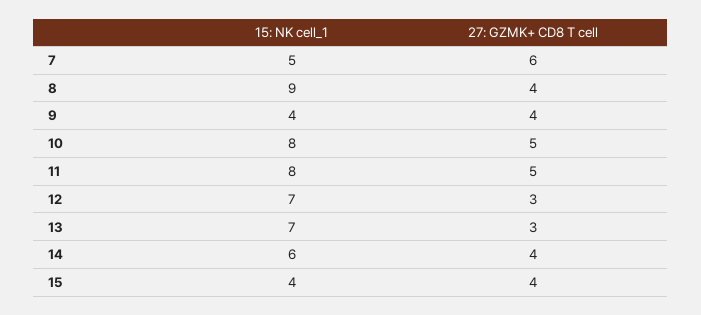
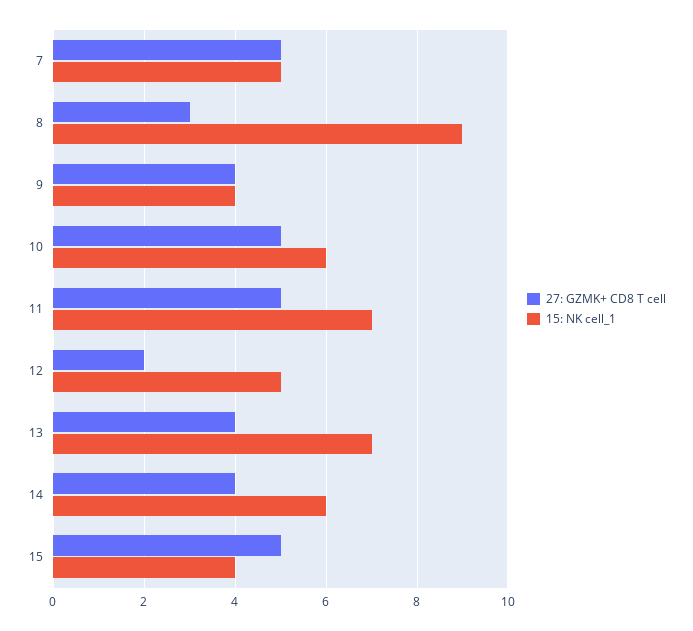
27: GZMK+ CD8 T cell, 7: 6 -> 5
27: GZMK+ CD8 T cell, 8: 4 -> 3
15: NK cell_1, 10: 8 -> 6
15: NK cell_1, 11: 8 -> 7
15: NK cell_1, 12: 7 -> 5
27: GZMK+ CD8 T cell, 12: 3 -> 2
27: GZMK+ CD8 T cell, 13: 3 -> 4
27: GZMK+ CD8 T cell, 15: 4 -> 5

